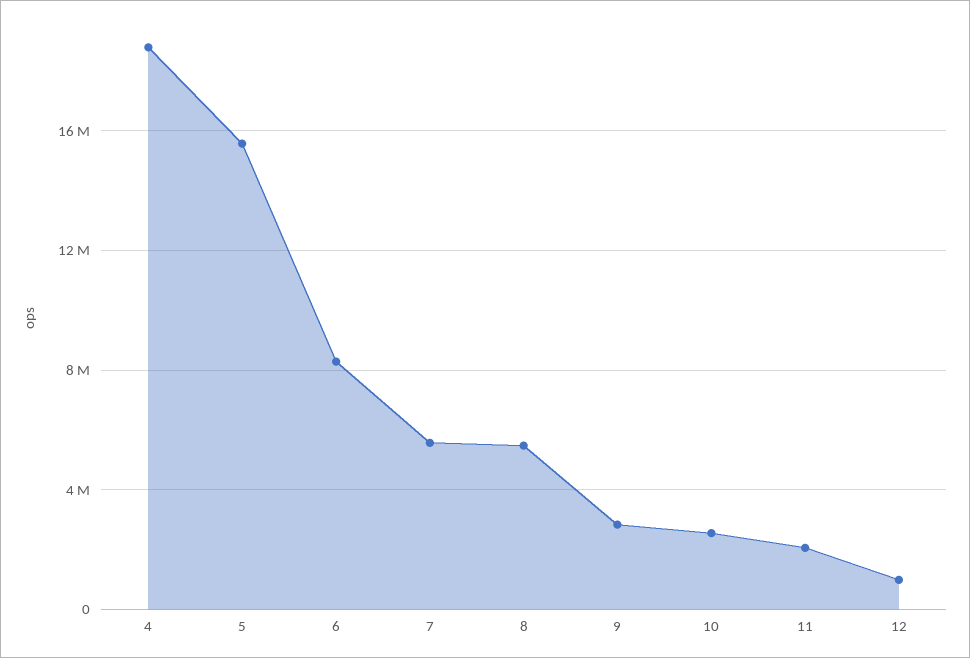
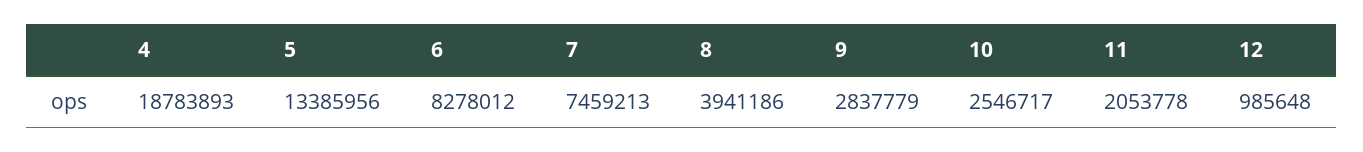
5: 15500000 -> 13385956
7: 5500000 -> 7459213
8: 5500000 -> 3941186

